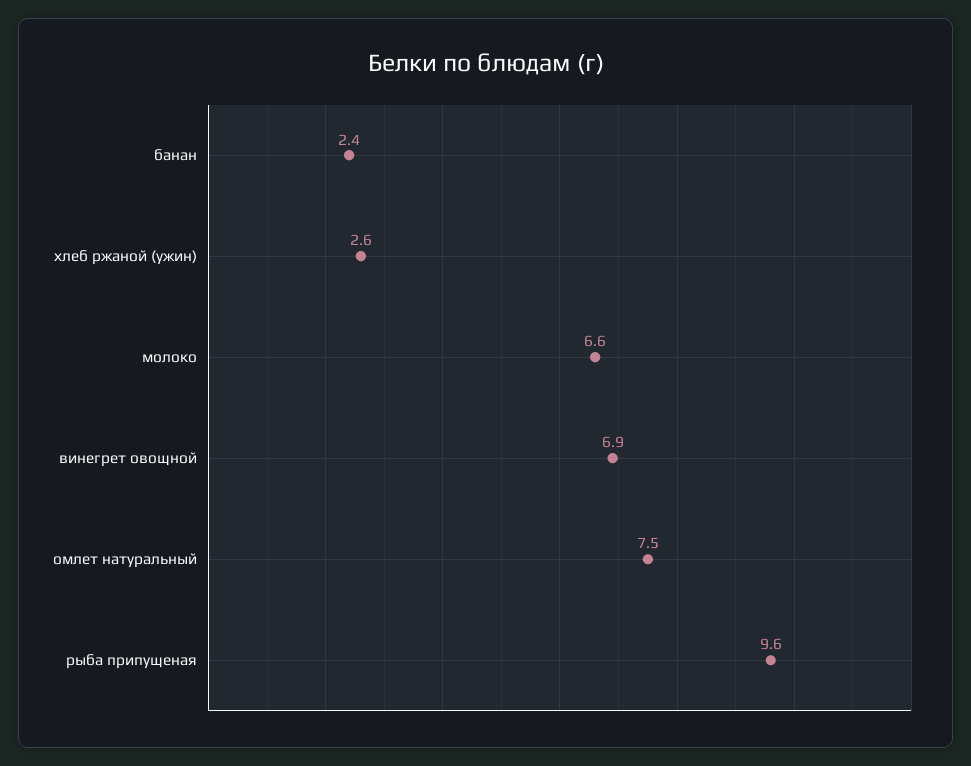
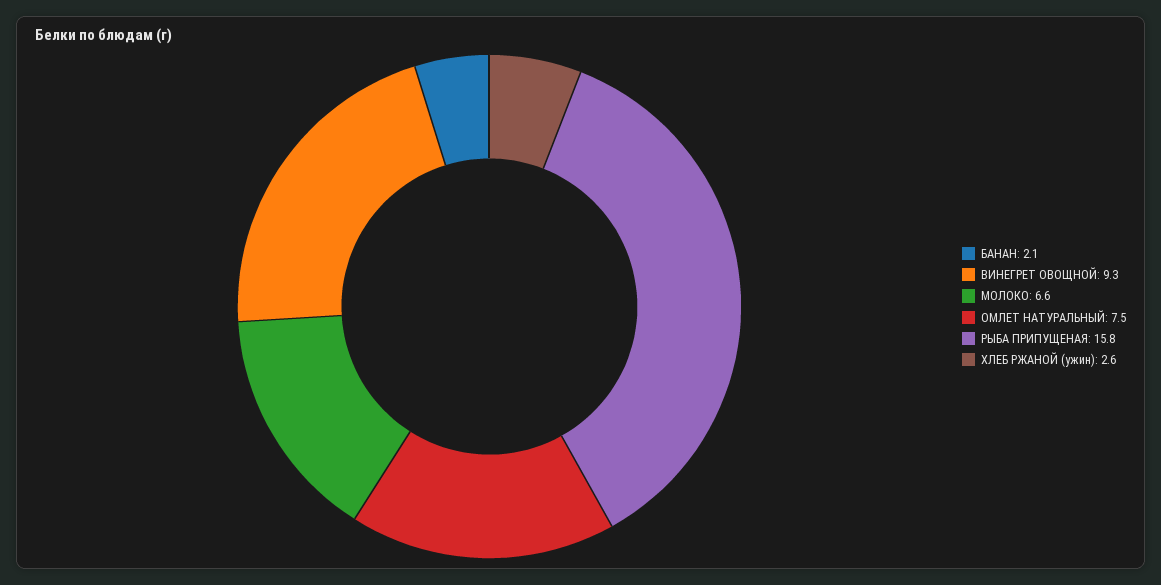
банан: 2.4 -> 2.1
винегрет овощной: 6.9 -> 9.3
рыба припущеная: 9.6 -> 15.8

